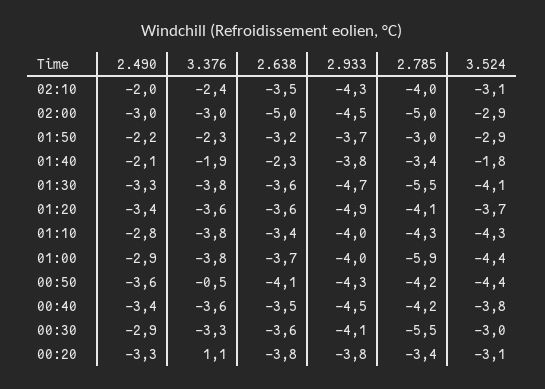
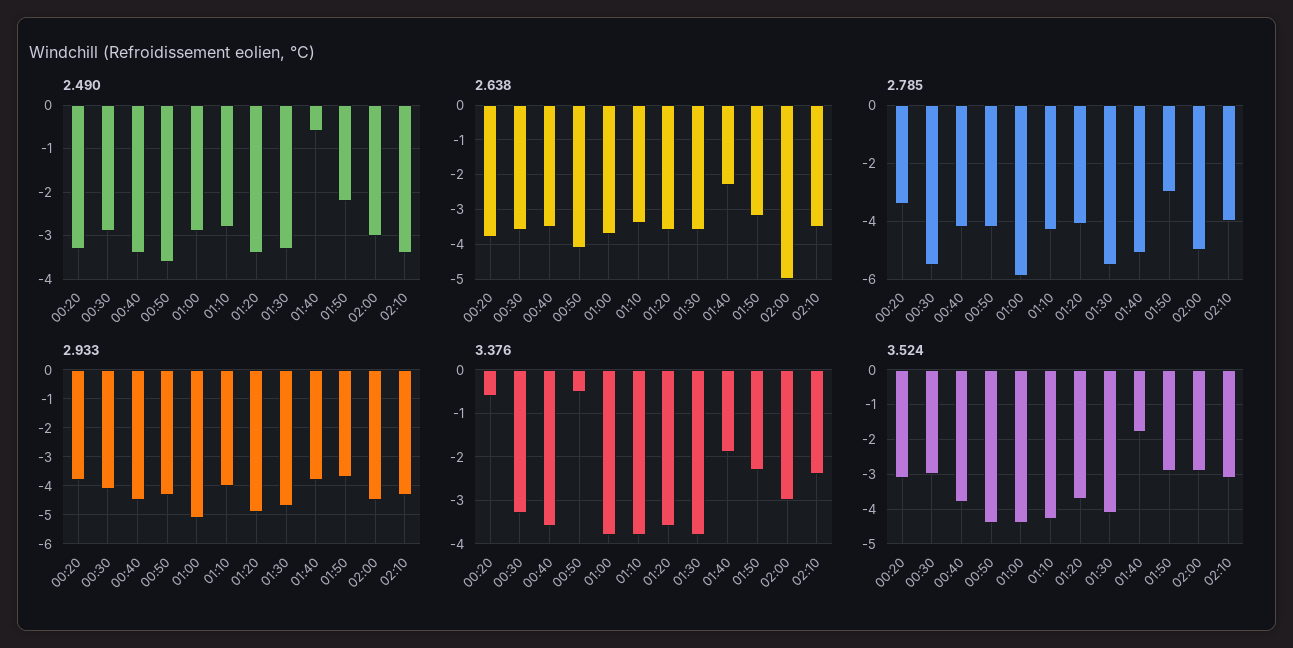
2.490, 02:10: -2 -> -3.5
2.490, 01:40: -2.1 -> -0.5
2.785, 01:40: -3.4 -> -5
2.933, 01:00: -4 -> -5
3.376, 00:20: 1.1 -> -0.5

